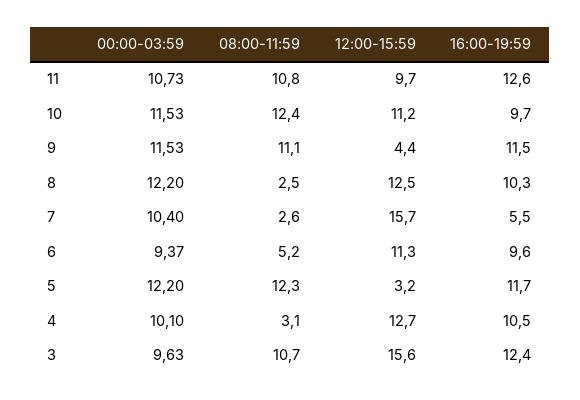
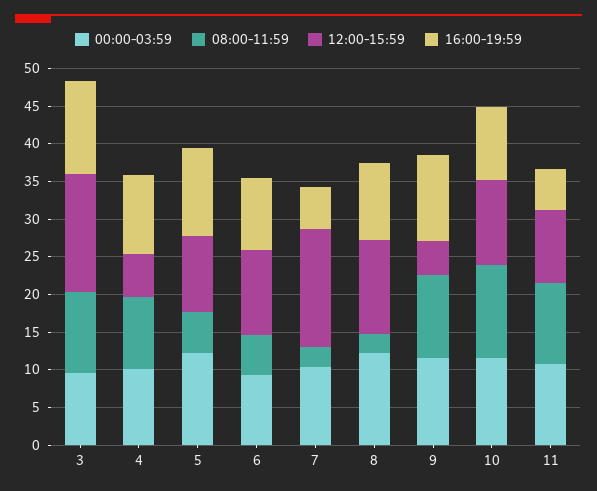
16:00-19:59, 11: 12.6 -> 5
08:00-11:59, 5: 12.3 -> 5
12:00-15:59, 5: 3.2 -> 10
08:00-11:59, 4: 3.1 -> 10
12:00-15:59, 4: 12.7 -> 5

